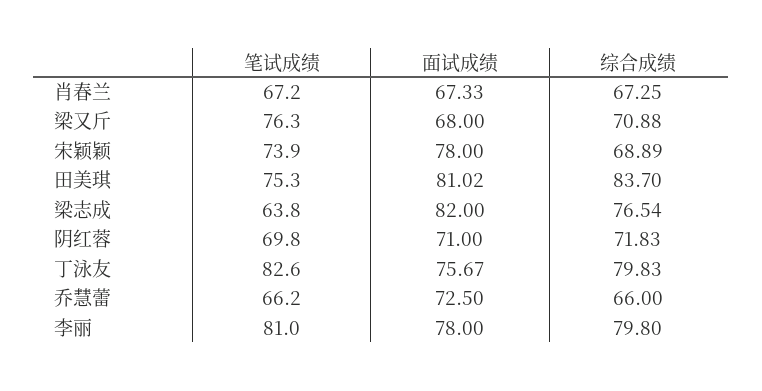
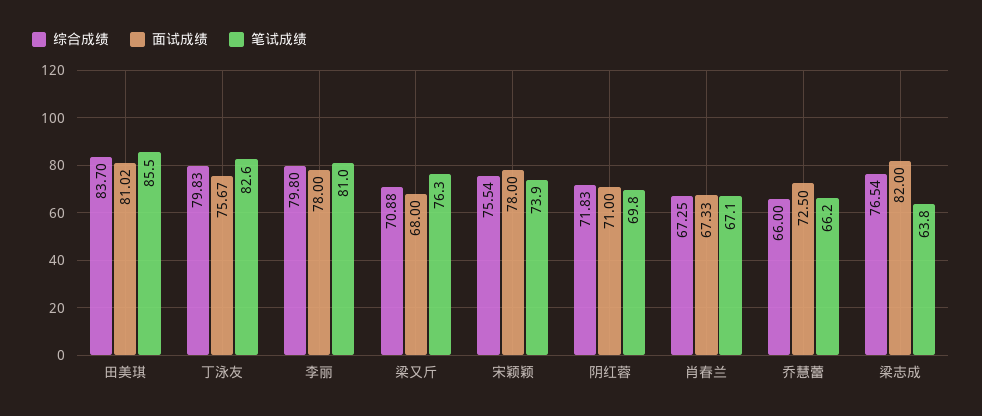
笔试成绩, 肖春兰: 67.2 -> 67.1
综合成绩, 宋颖颖: 68.89 -> 75.54
笔试成绩, 田美琪: 75.3 -> 85.5

